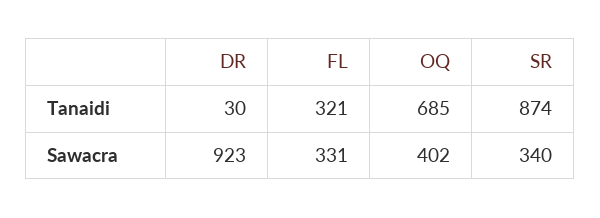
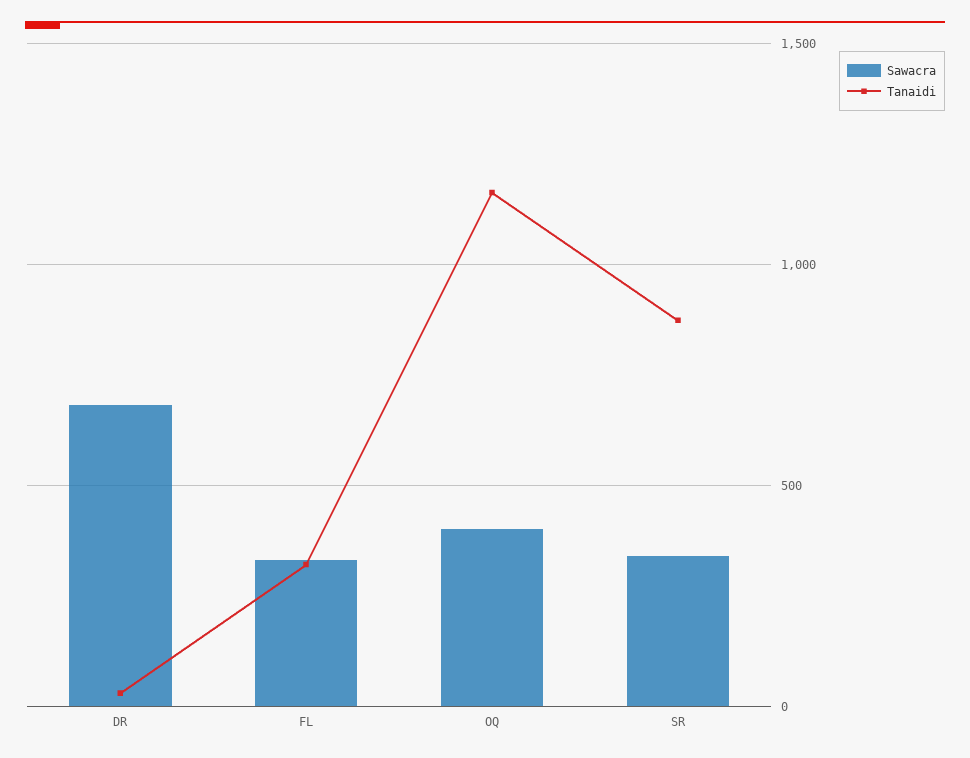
Tanaidi, OQ: 685 -> 1150
Sawacra, DR: 923 -> 700

